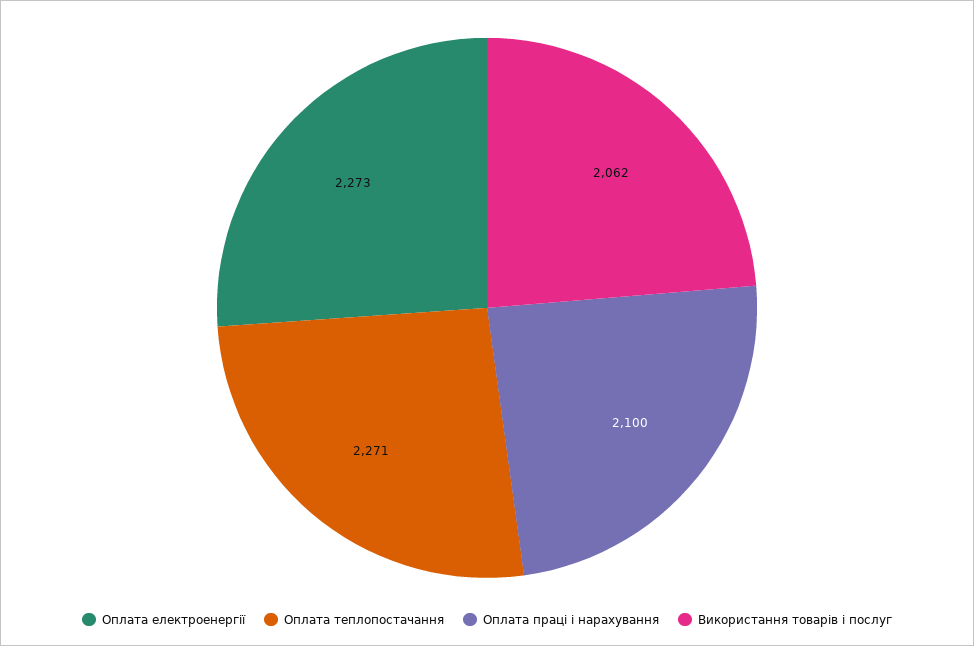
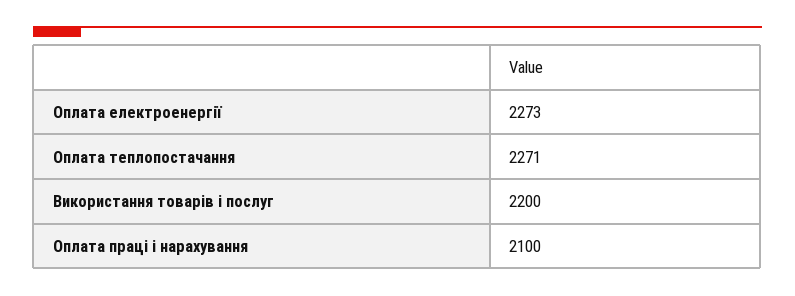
Використання товарів і послуг: 2062 -> 2200

